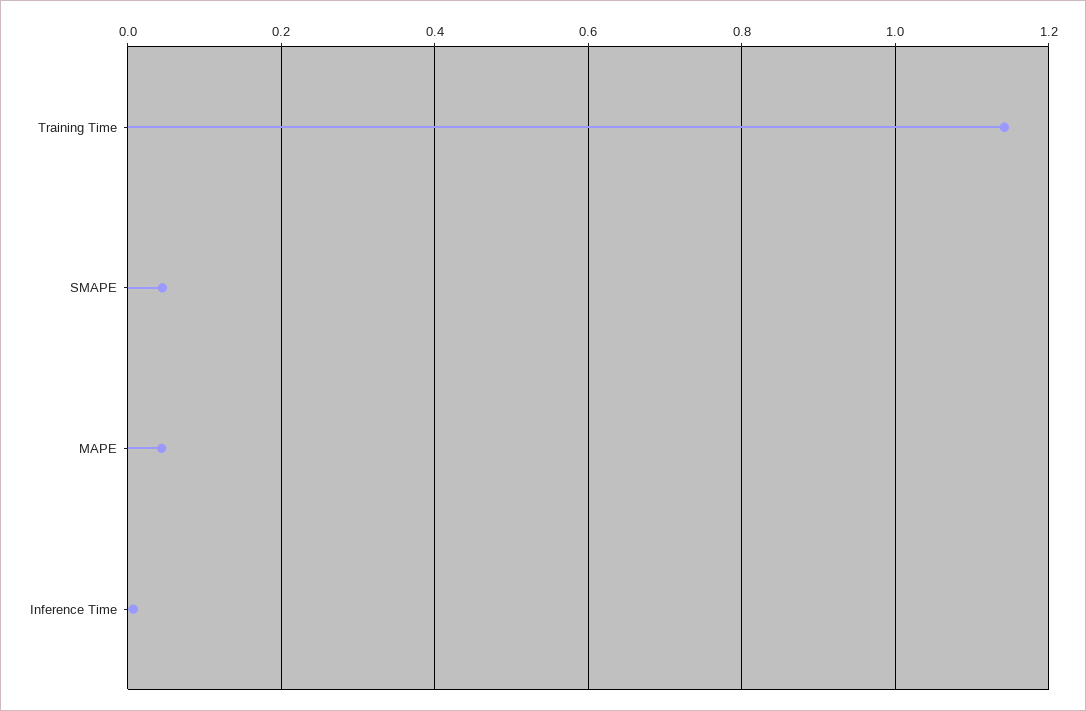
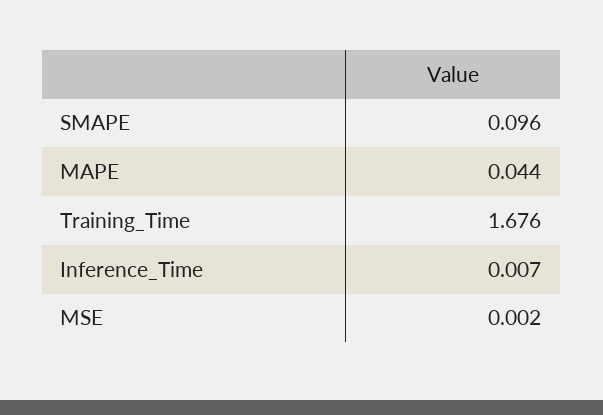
Training Time: 1.14 -> 1.676
SMAPE: 0.04 -> 0.096
MSE: none -> 0.002

